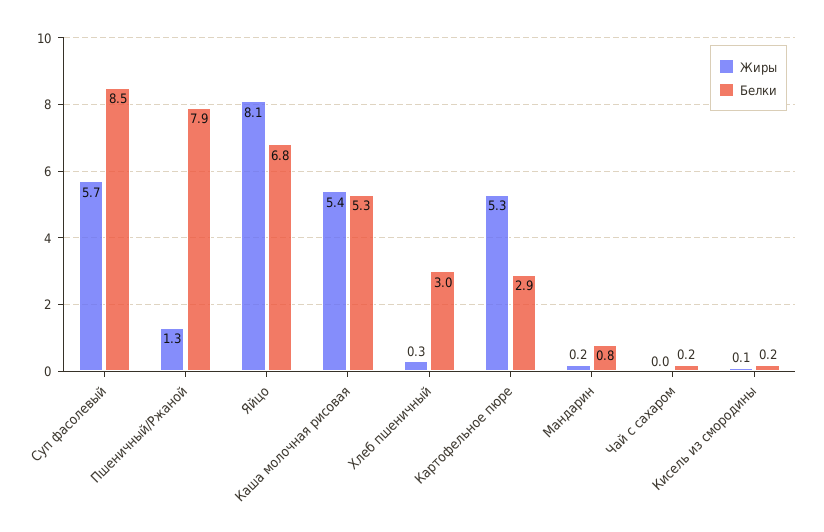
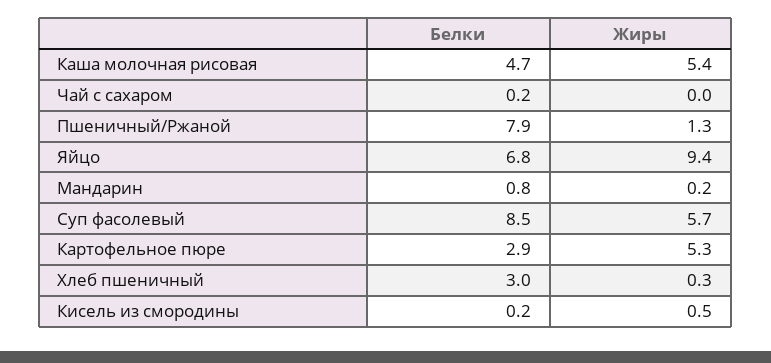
Жиры, Яйцо: 8.1 -> 9.4
Белки, Каша молочная рисовая: 5.3 -> 4.7
Жиры, Кисель из смородины: 0.1 -> 0.5

